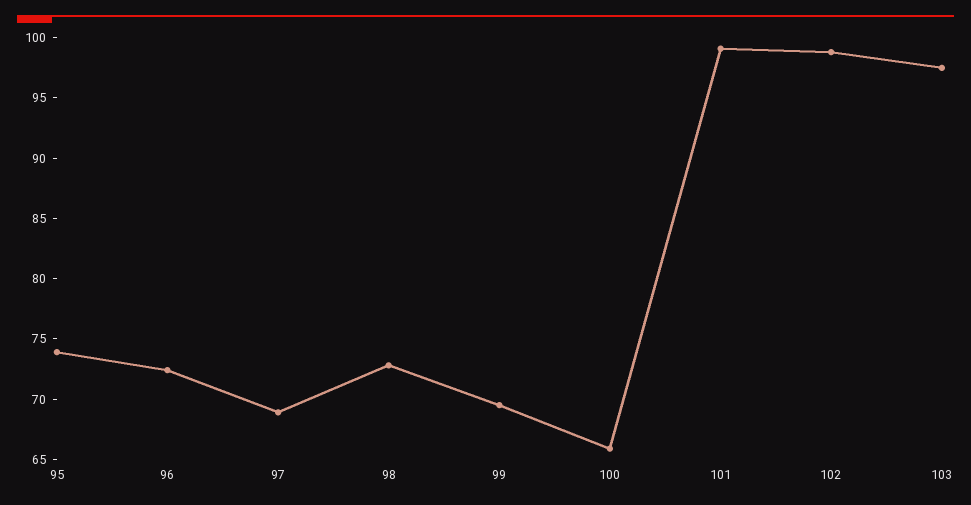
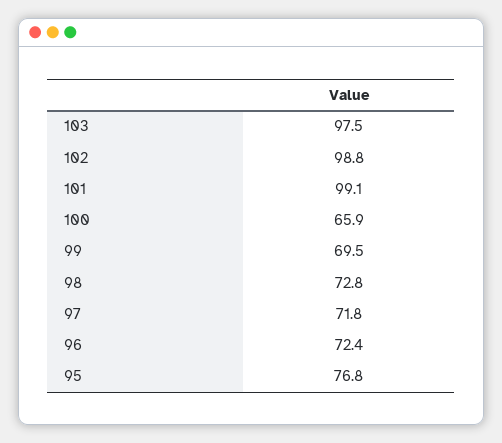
95: 74 -> 76.8
97: 69 -> 71.8

